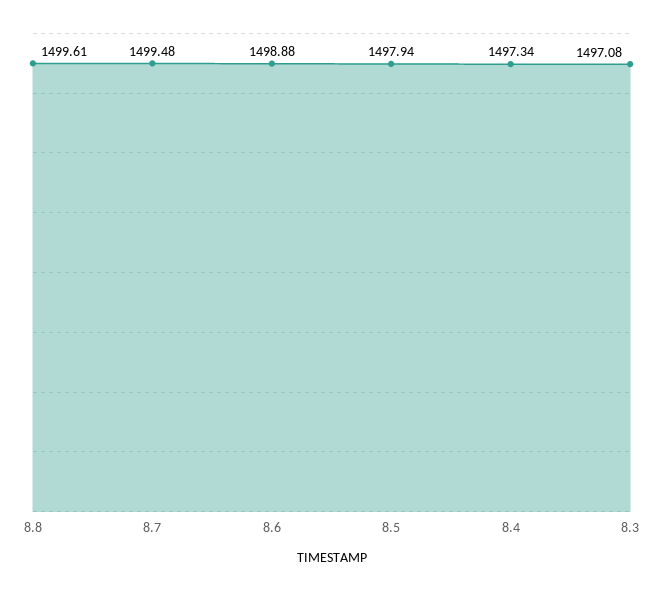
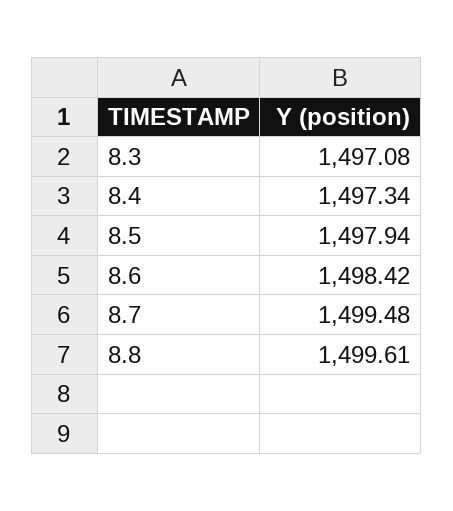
8.6: 1498.88 -> 1498.42

